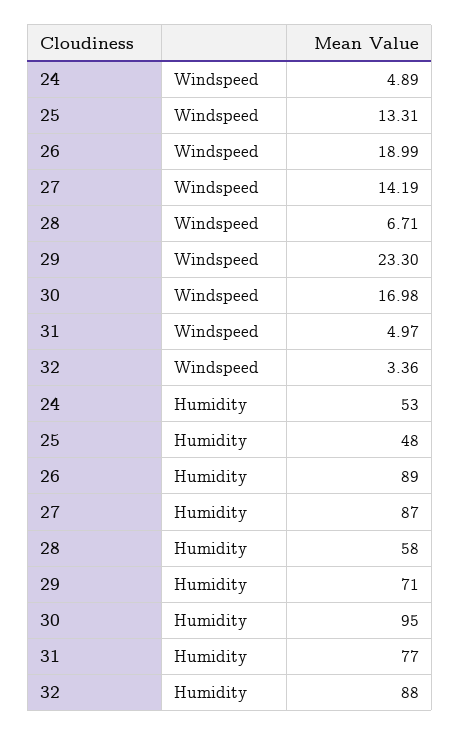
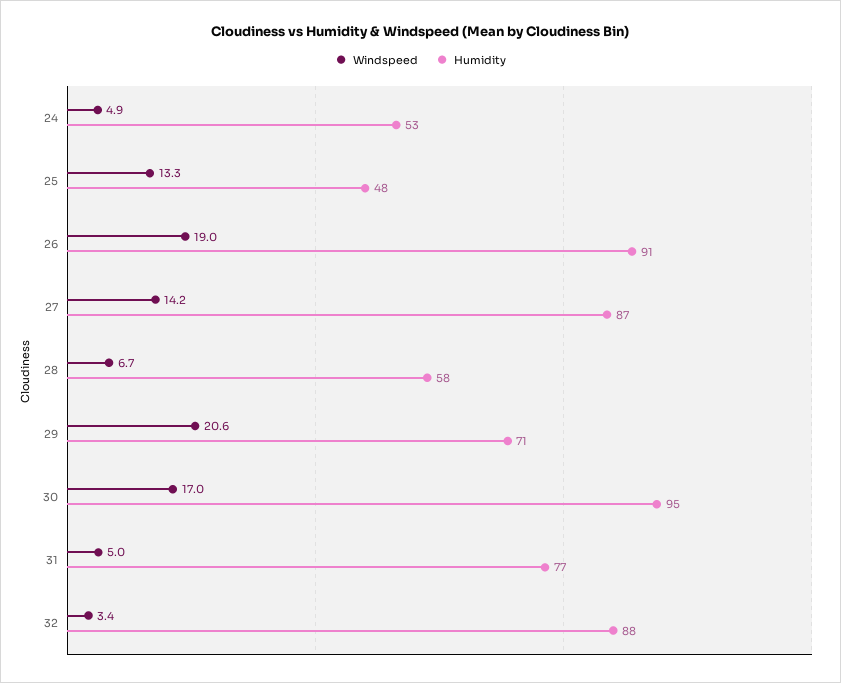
Windspeed, 29: 23.3 -> 20.6
Humidity, 26: 89 -> 91

